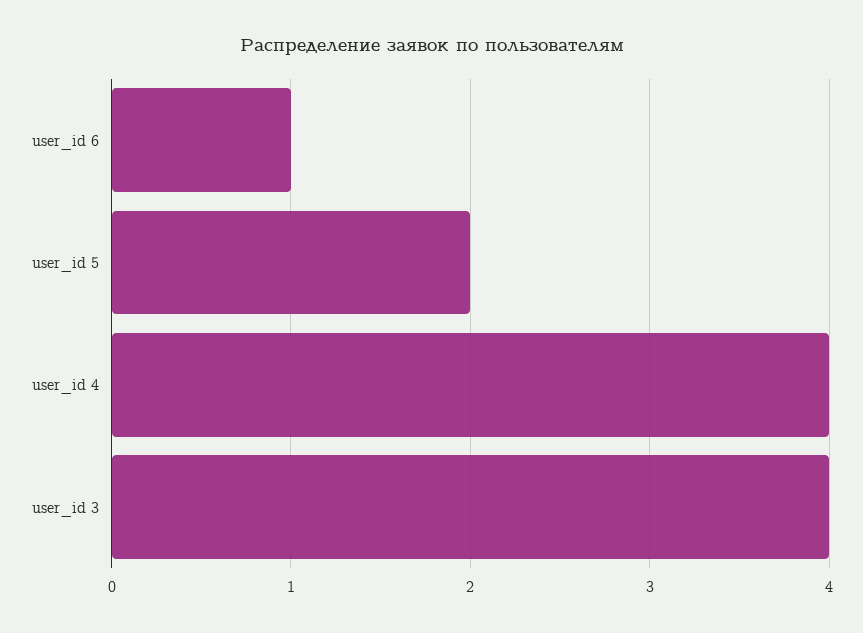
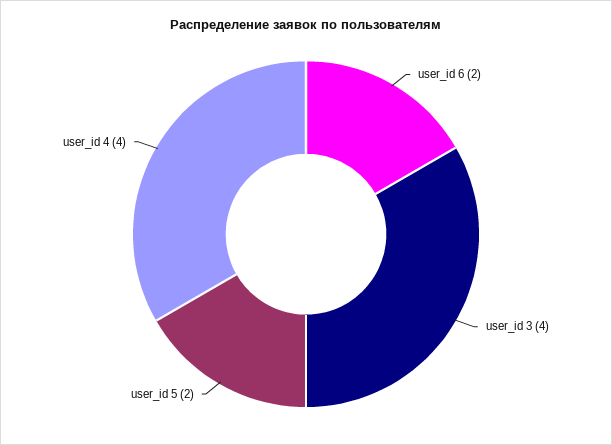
user_id 6: 1 -> 2

